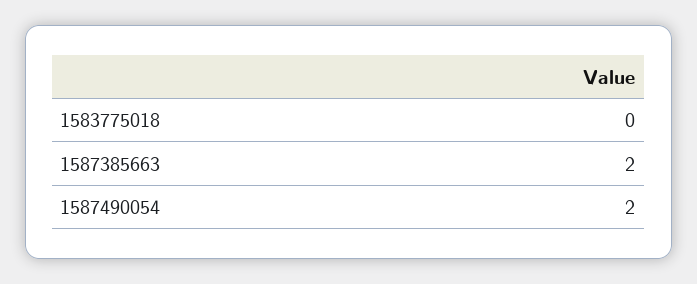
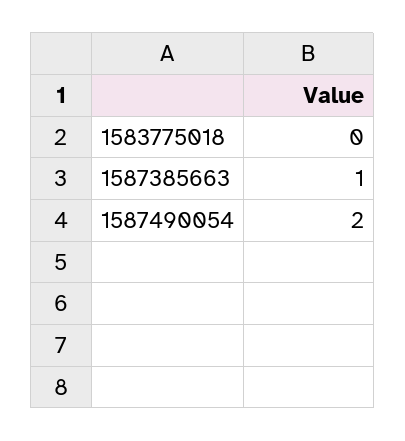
1587385663: 2 -> 1

